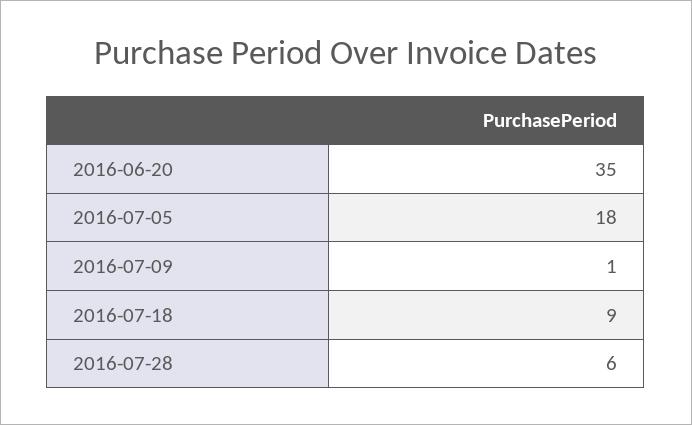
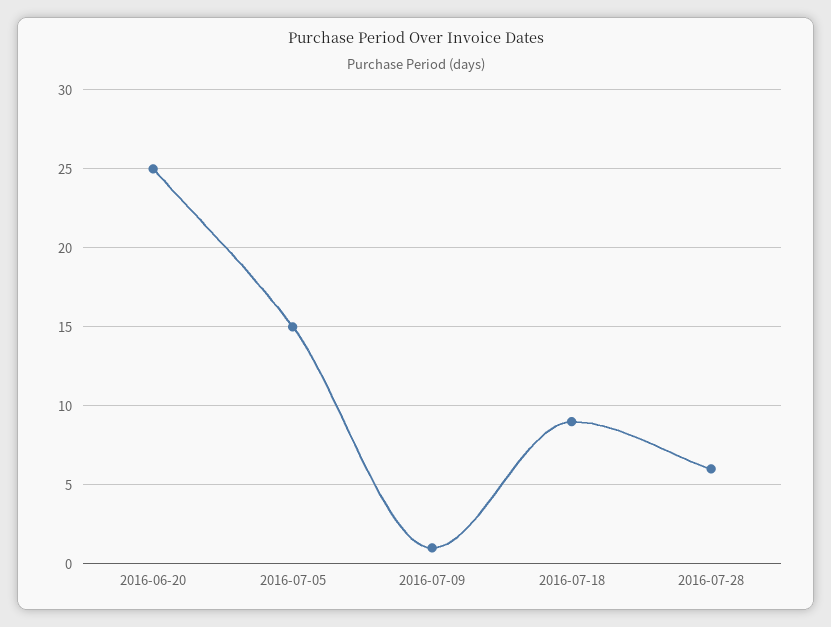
2016-06-20: 35 -> 25
2016-07-05: 18 -> 15

